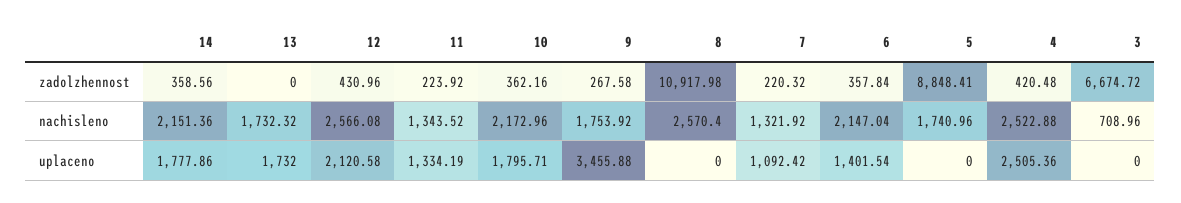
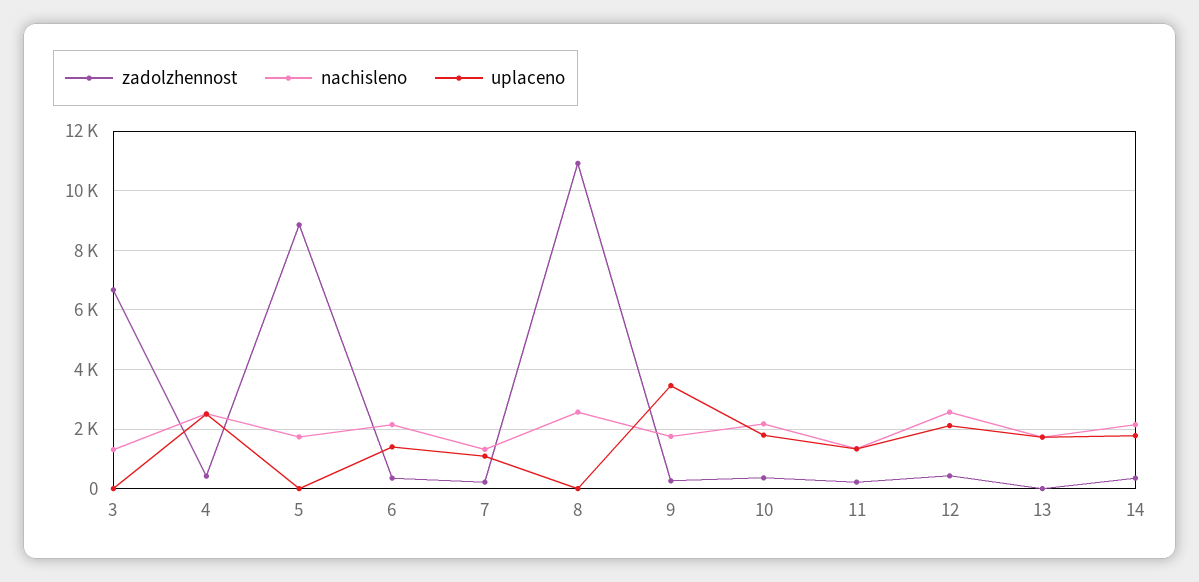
nachisleno, 3: 708.96 -> 1250

